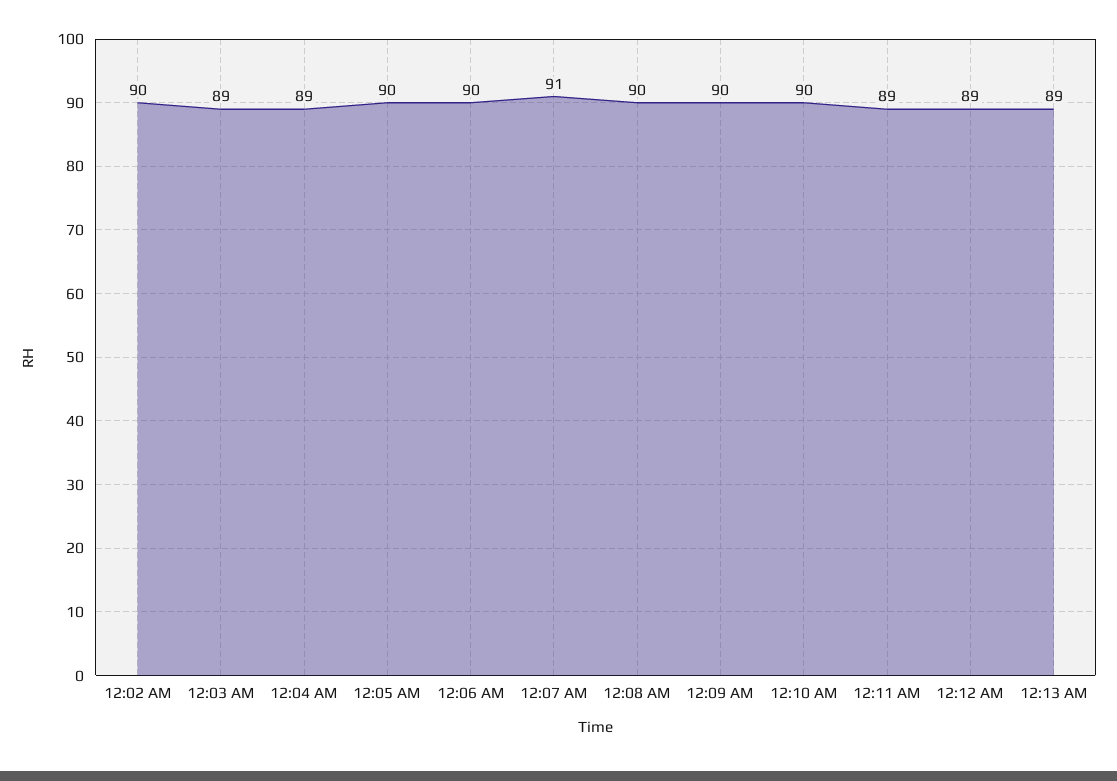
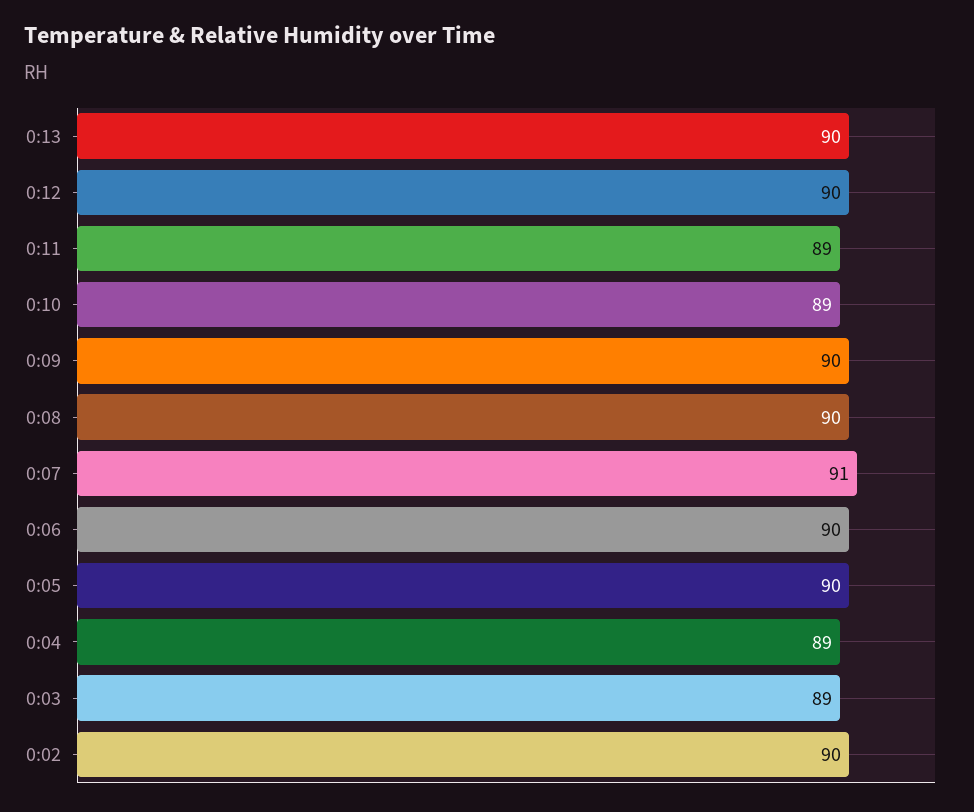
12:10 AM: 90 -> 89
12:12 AM: 89 -> 90
12:13 AM: 89 -> 90

